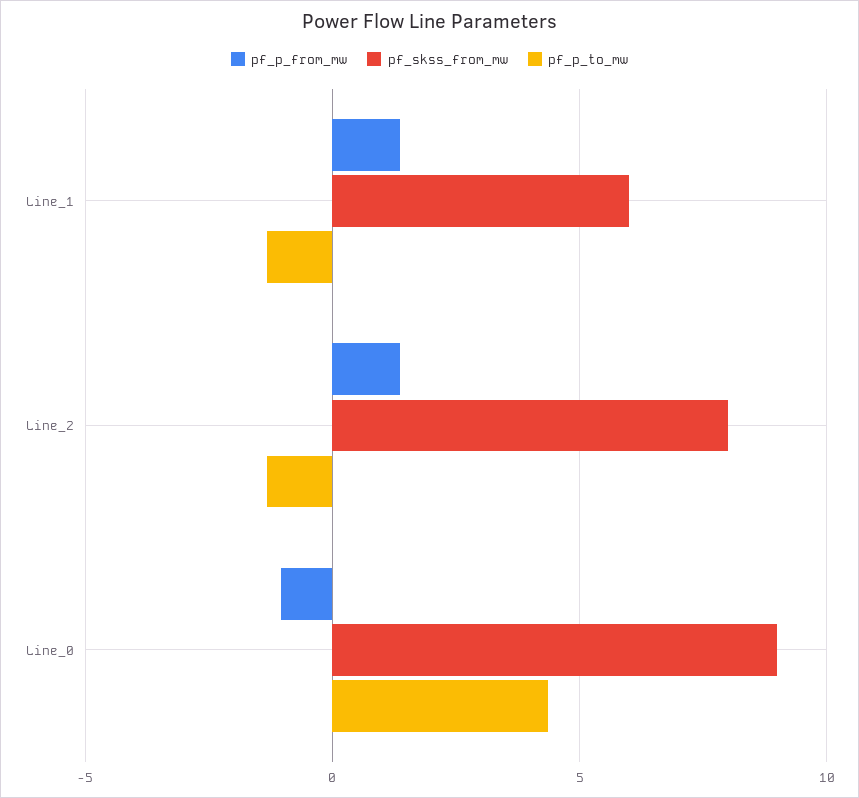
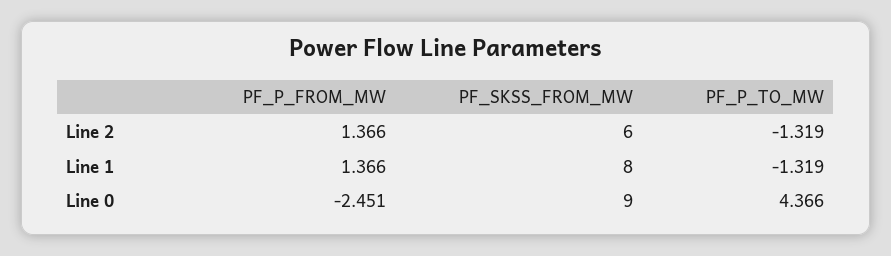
pf_skss_from_mw, Line_1: 6 -> 8
pf_skss_from_mw, Line_2: 8 -> 6
pf_p_from_mw, Line_0: -1 -> -2.451

